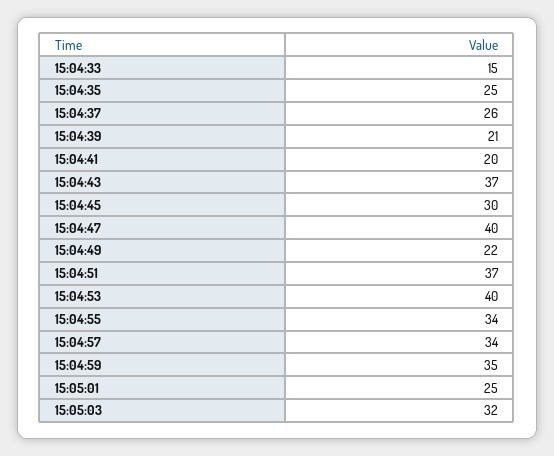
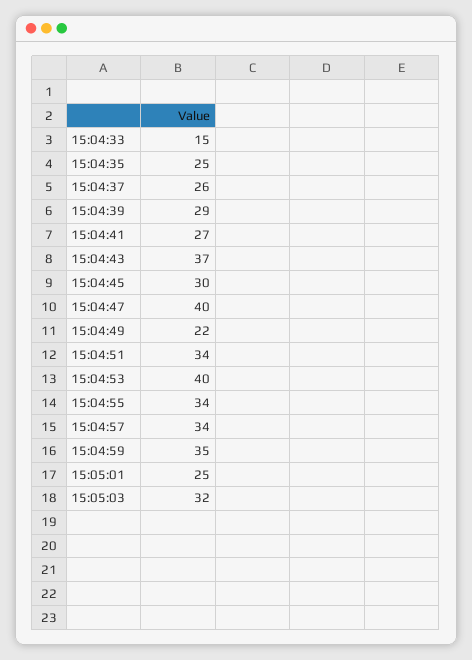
15:04:39: 21 -> 29
15:04:41: 20 -> 27
15:04:51: 37 -> 34

